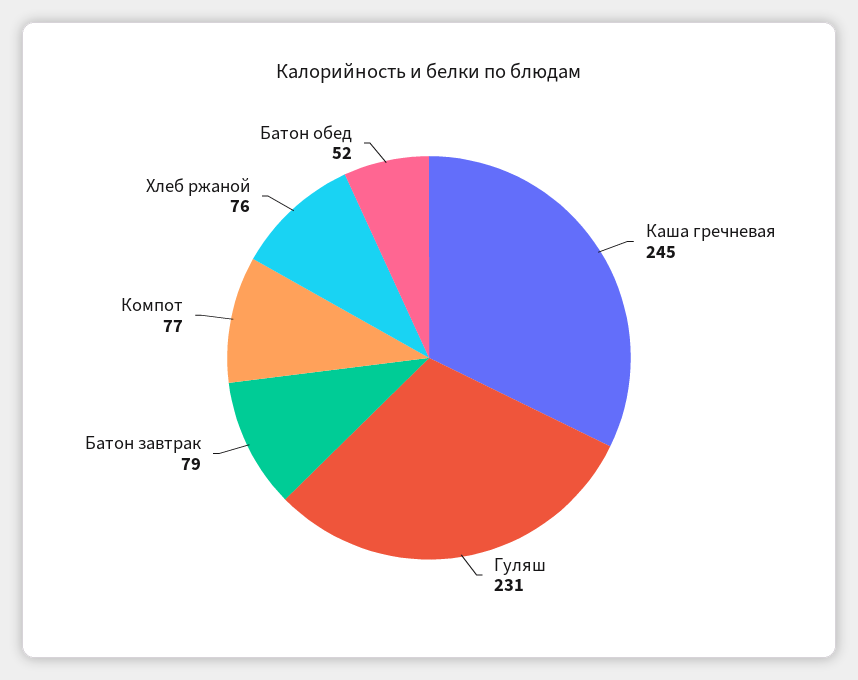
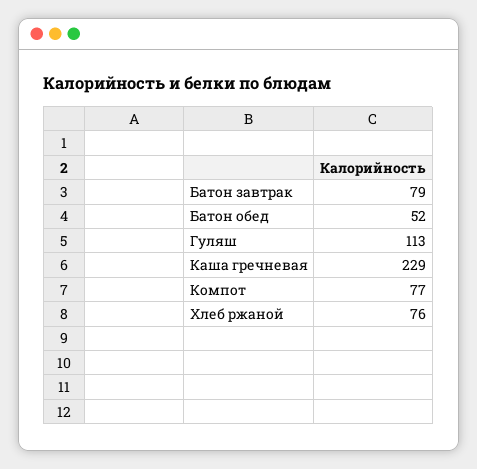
Каша гречневая: 245 -> 229
Гуляш: 231 -> 113

